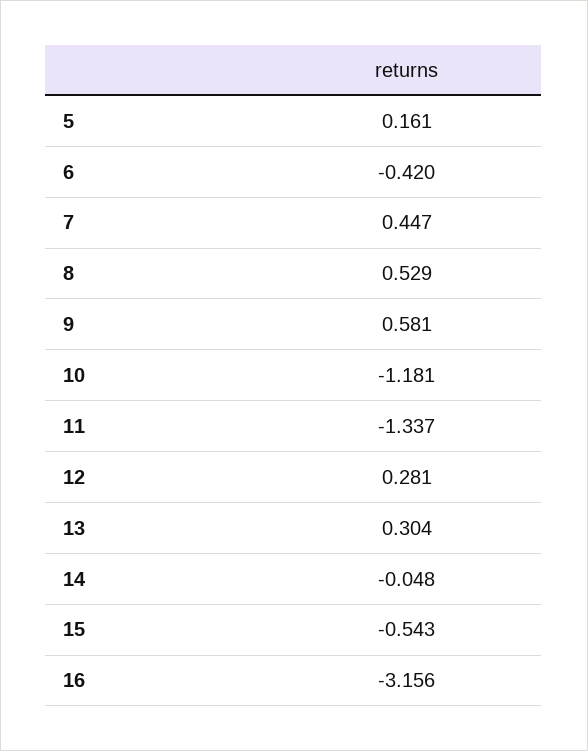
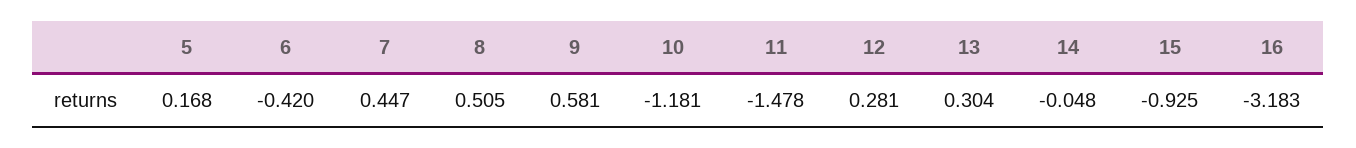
5: 0.161 -> 0.168
8: 0.529 -> 0.505
11: -1.337 -> -1.478
15: -0.543 -> -0.925
16: -3.156 -> -3.183

